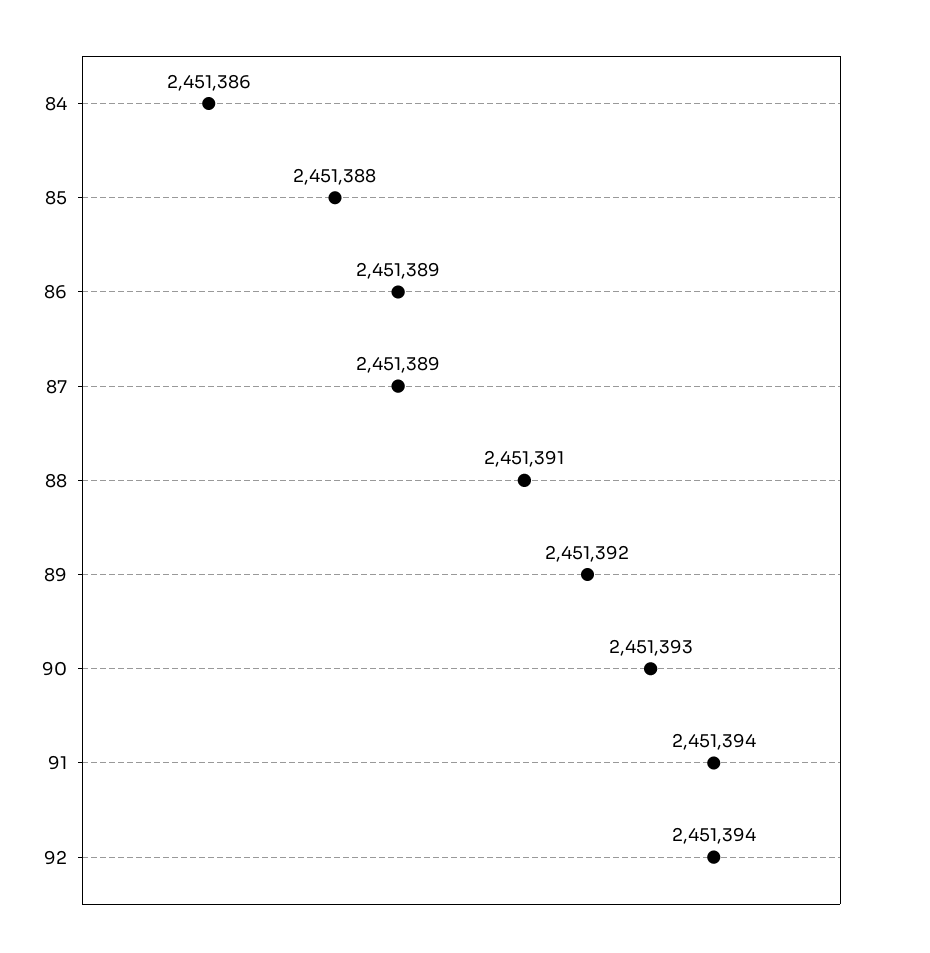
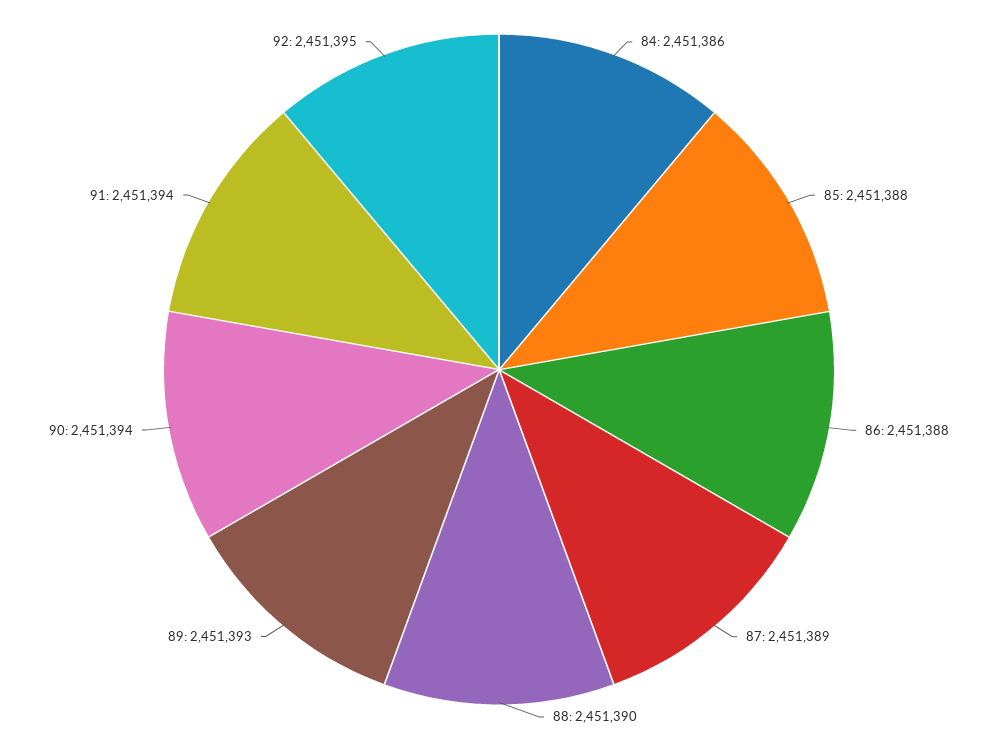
86: 2451389 -> 2451388
88: 2451391 -> 2451390
89: 2451392 -> 2451393
90: 2451393 -> 2451394
92: 2451394 -> 2451395

